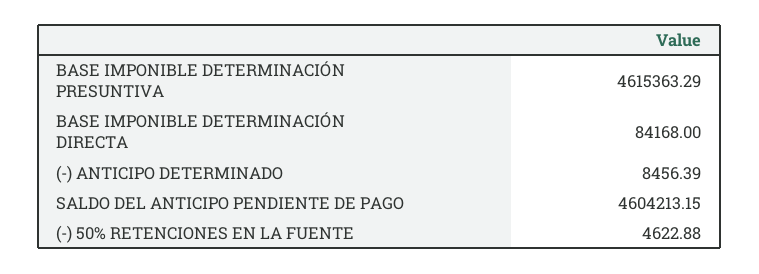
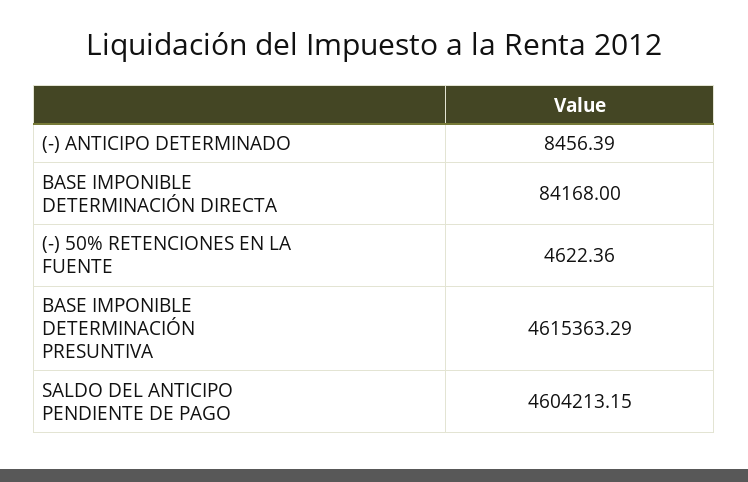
(-) 50% RETENCIONES EN LA FUENTE: 4622.88 -> 4622.36

